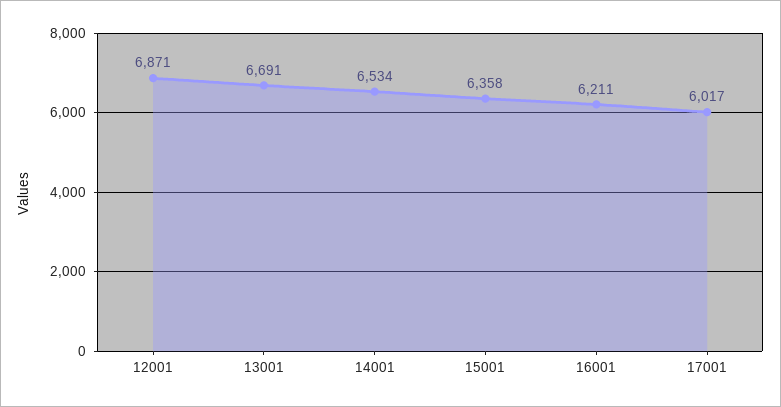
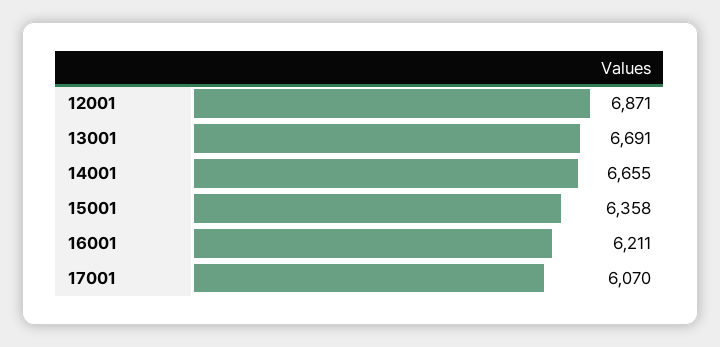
14001: 6534 -> 6655
17001: 6017 -> 6070

